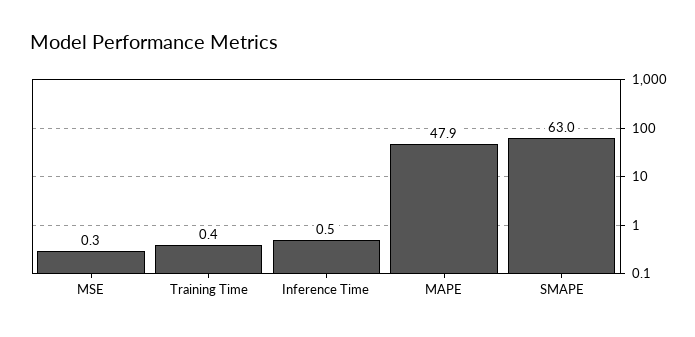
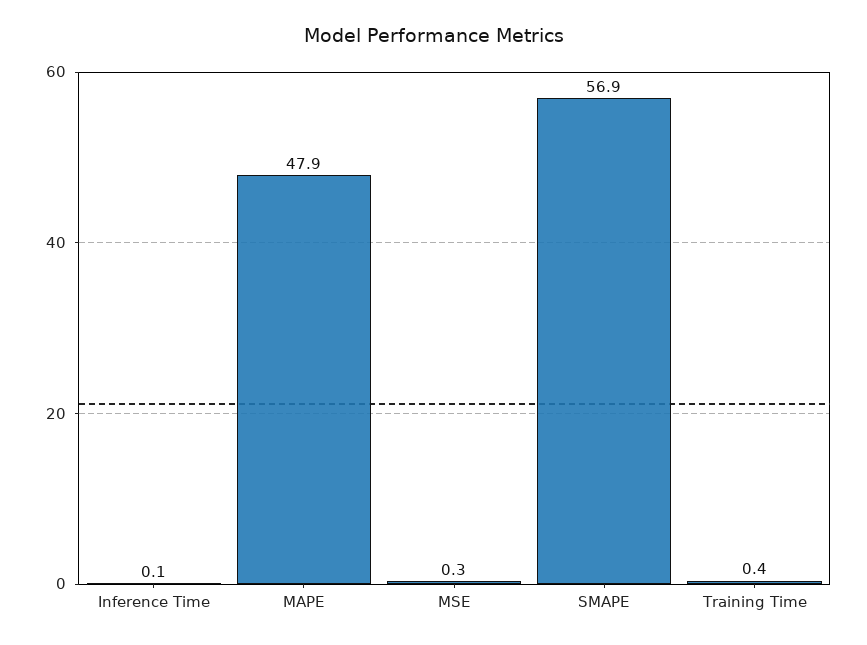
Inference Time: 0.5 -> 0.1
SMAPE: 63 -> 56.9

